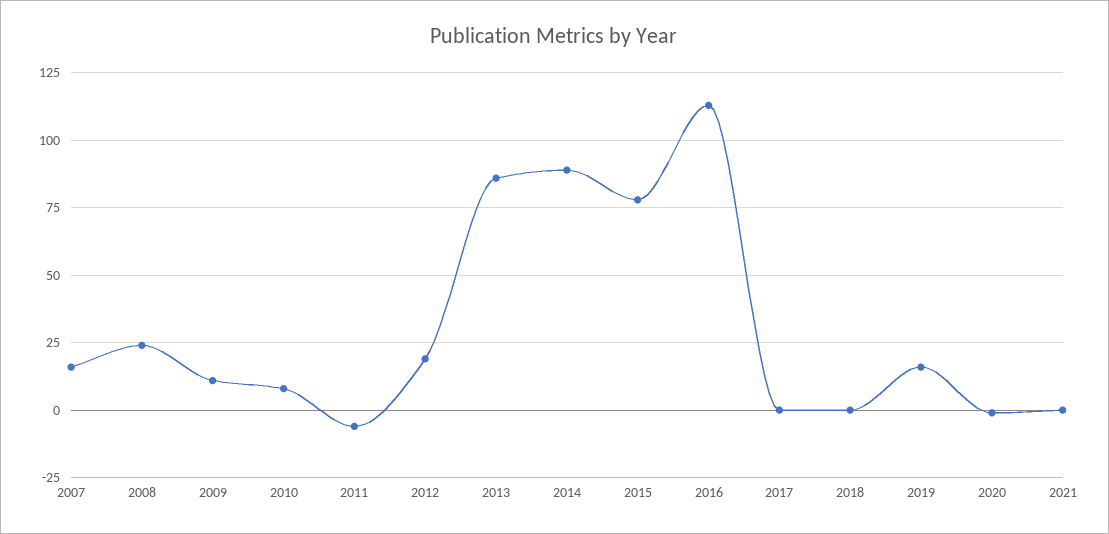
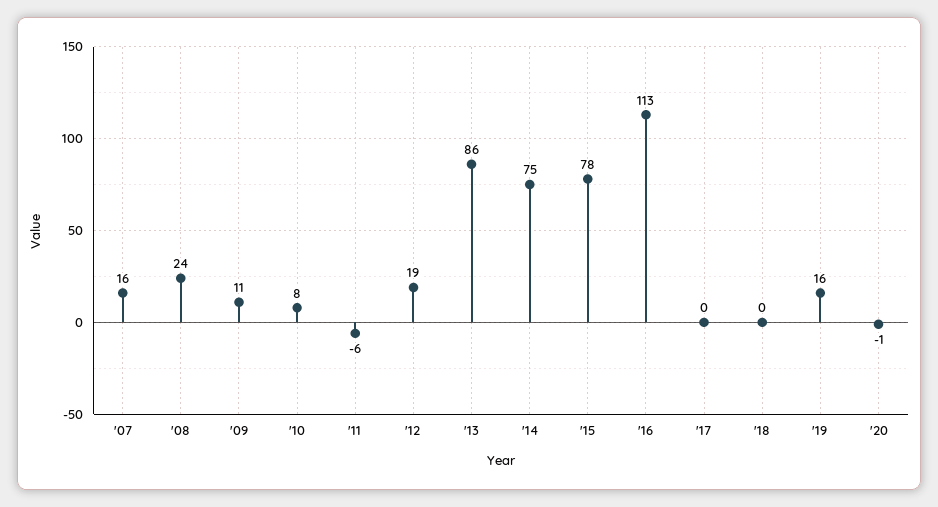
2014: 90 -> 75
2021: 0 -> none

